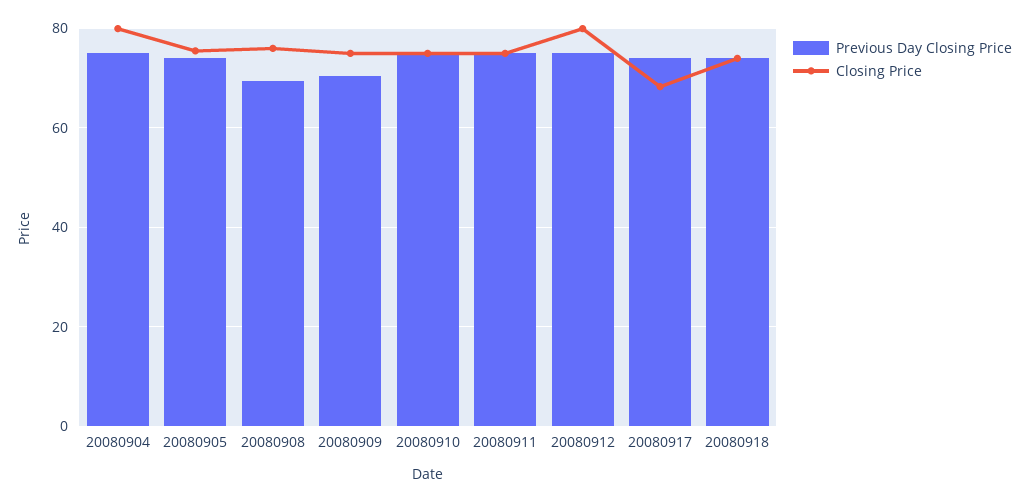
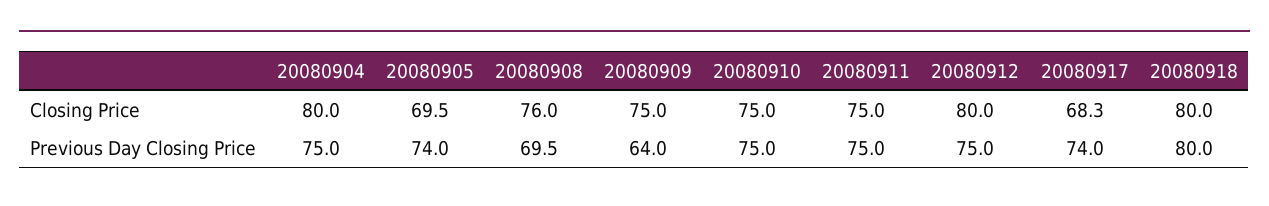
Closing Price, 20080905: 76 -> 69.5
Previous Day Closing Price, 20080909: 70 -> 64
Previous Day Closing Price, 20080918: 74 -> 80
Closing Price, 20080918: 74 -> 80

